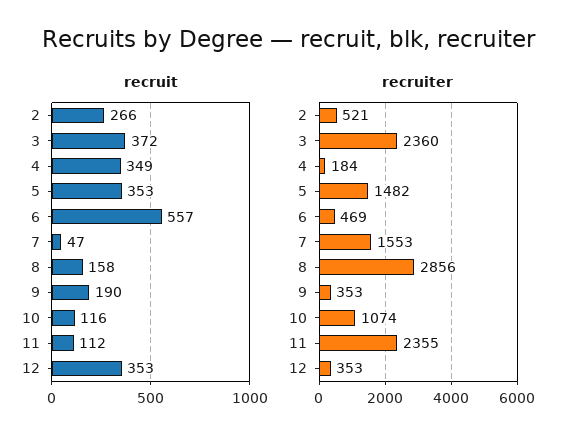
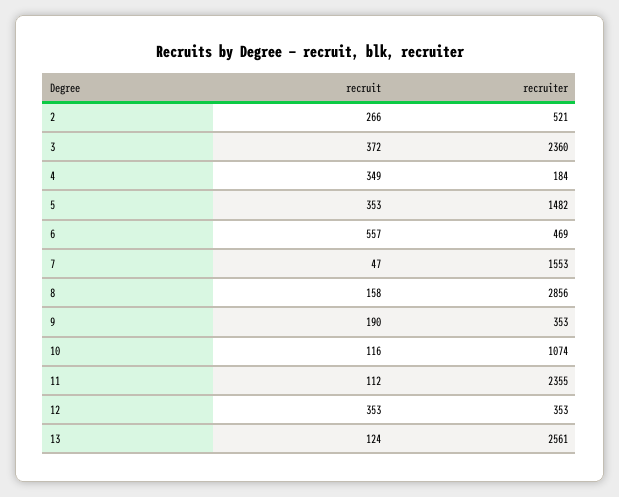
recruit, 13: none -> 124
recruiter, 13: none -> 2561

